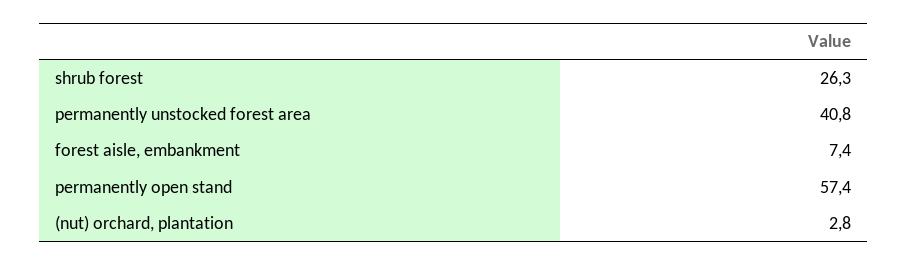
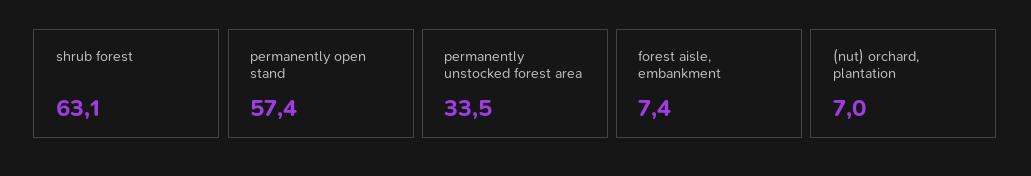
shrub forest: 26.3 -> 63.1
permanently unstocked forest area: 40.8 -> 33.5
(nut) orchard, plantation: 2.8 -> 7

